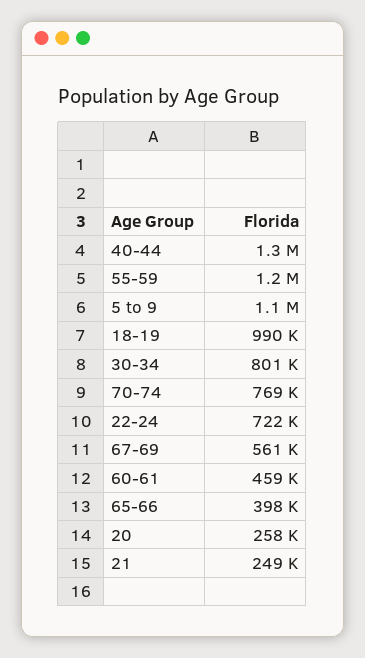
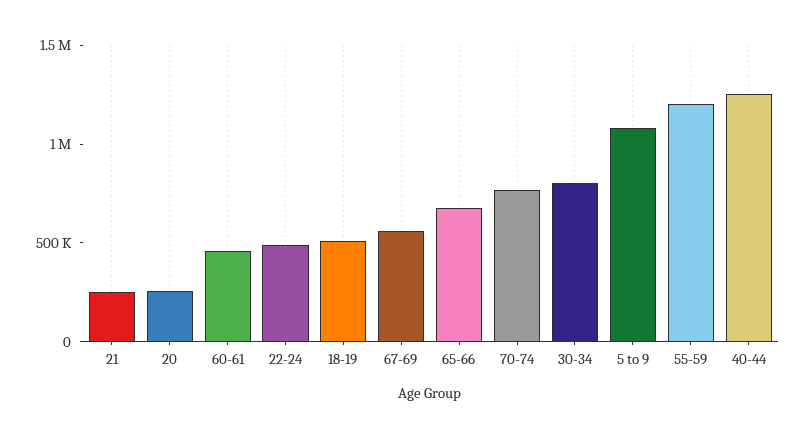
18-19: 990000 -> 500000
22-24: 722000 -> 500000
65-66: 398000 -> 700000

